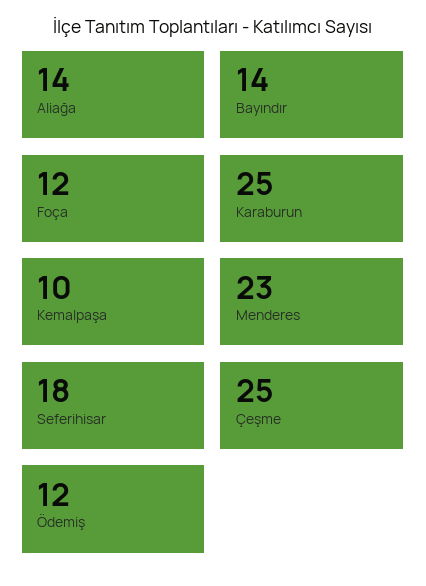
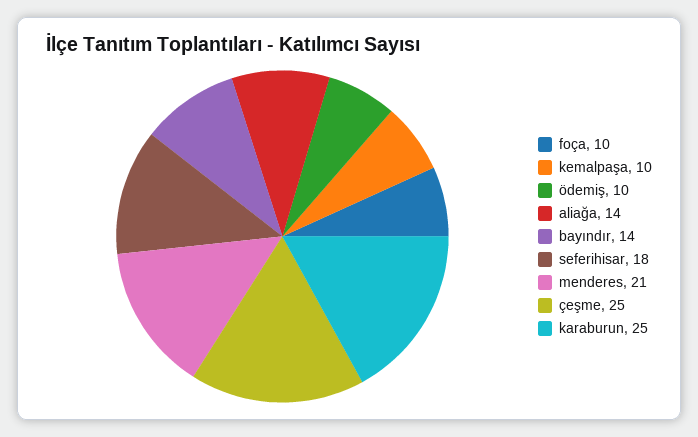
Foça: 12 -> 10
Menderes: 23 -> 21
Ödemiş: 12 -> 10

